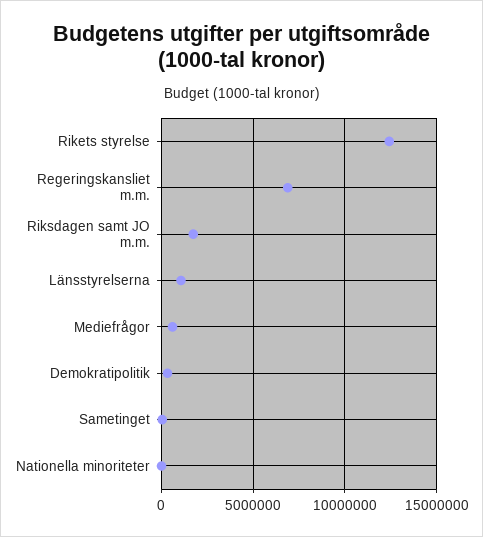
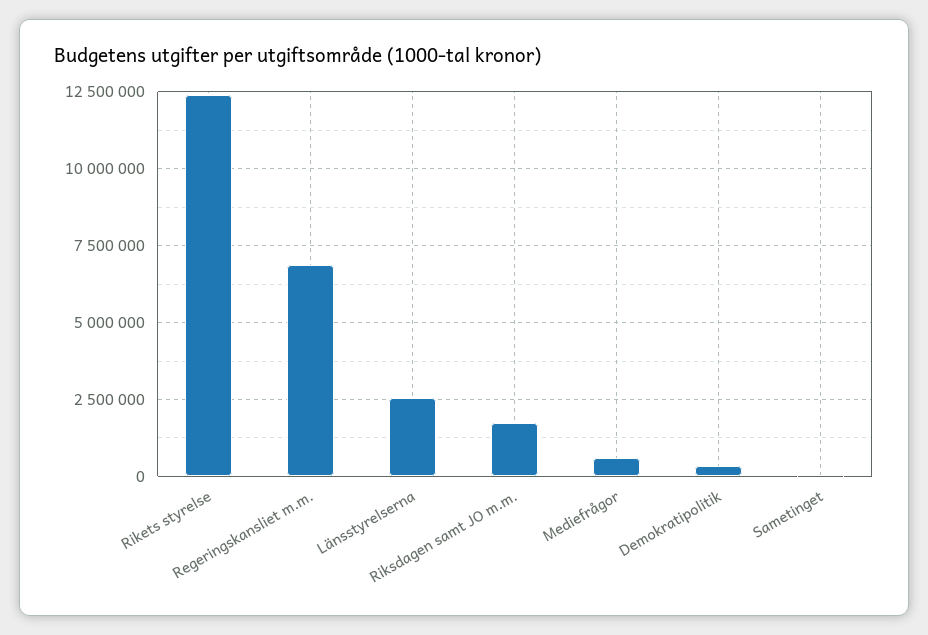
Länsstyrelserna: 1000000 -> 2500000
Nationella minoriteter: 0 -> none

